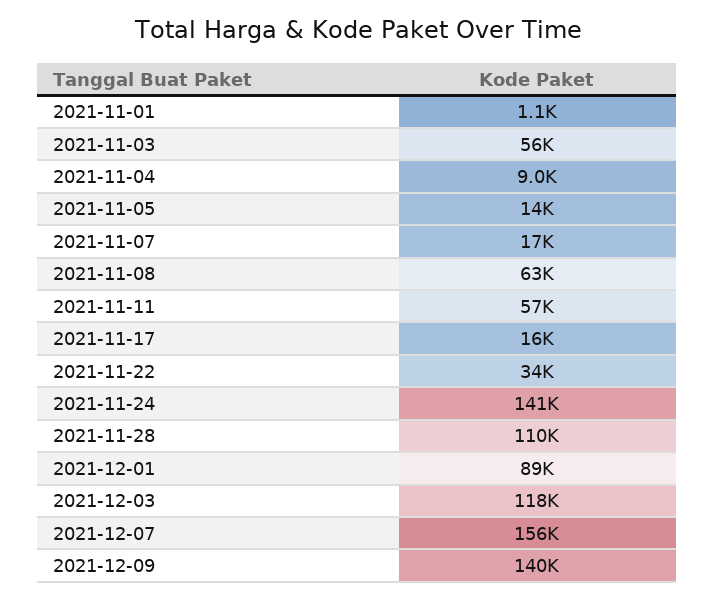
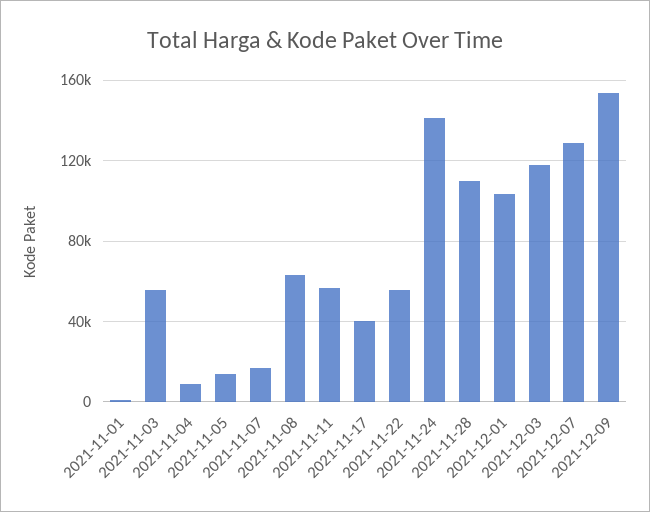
2021-11-17: 16000 -> 40000
2021-11-22: 34000 -> 55000
2021-12-01: 89000 -> 105000
2021-12-07: 156000 -> 130000
2021-12-09: 140000 -> 155000

